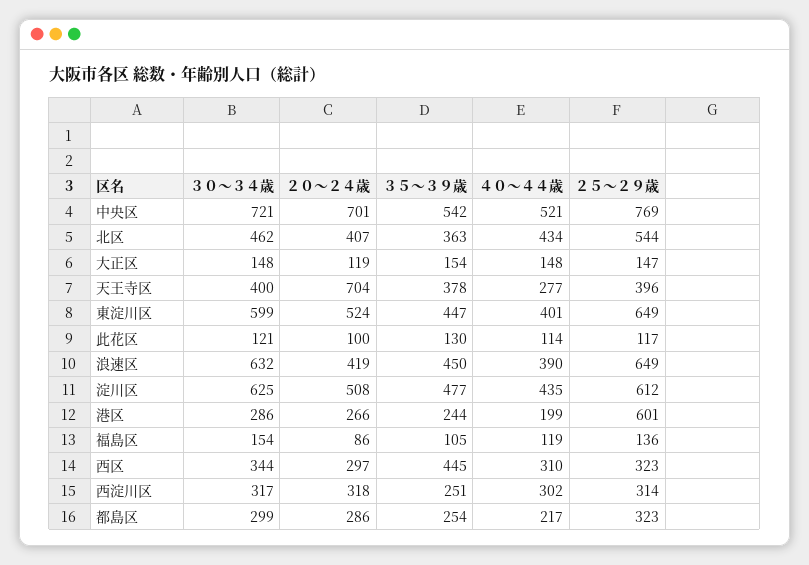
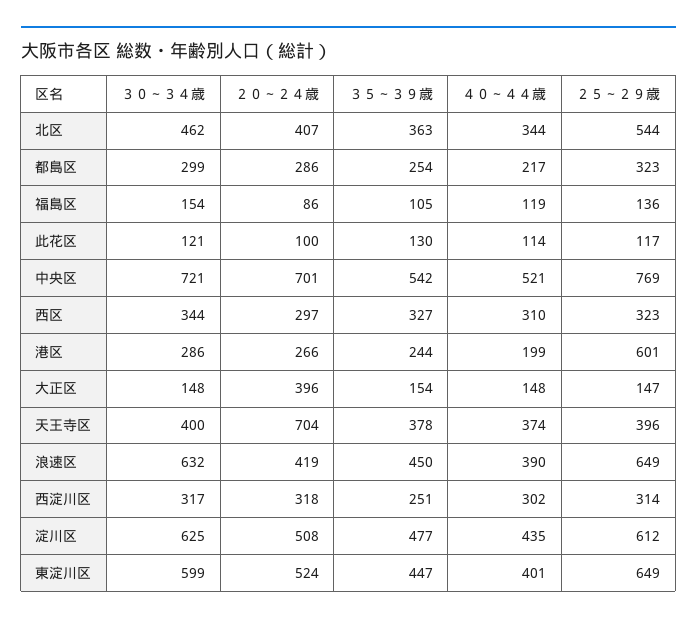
４０～４４歳, 北区: 434 -> 344
２０～２４歳, 大正区: 119 -> 396
４０～４４歳, 天王寺区: 277 -> 374
３５～３９歳, 西区: 445 -> 327

